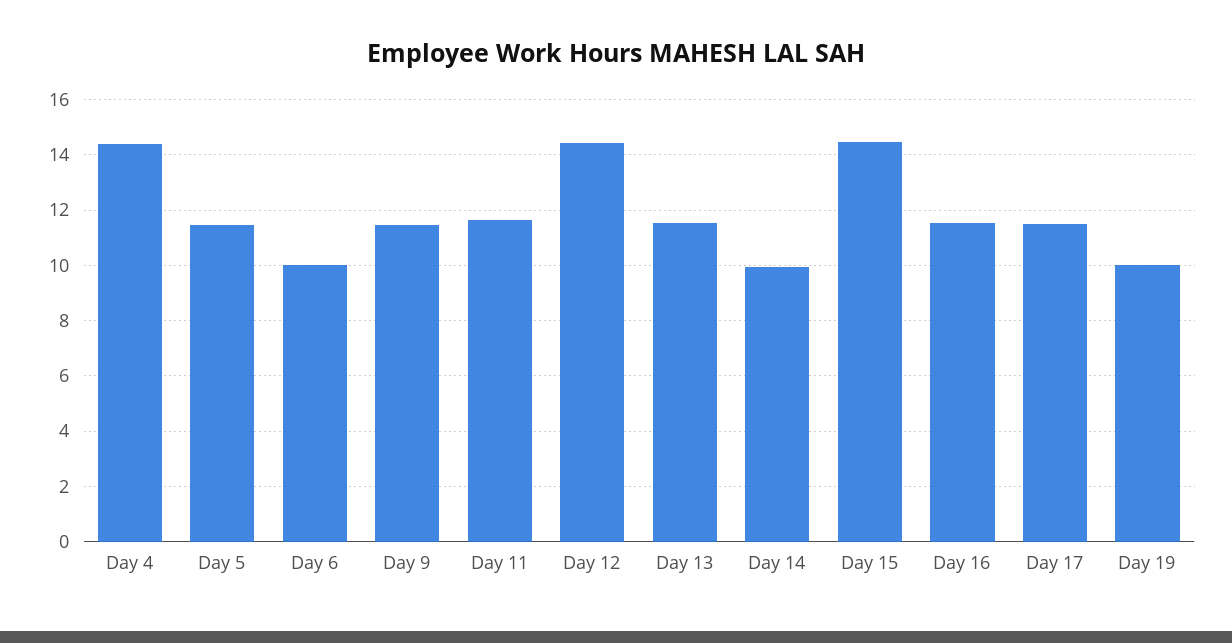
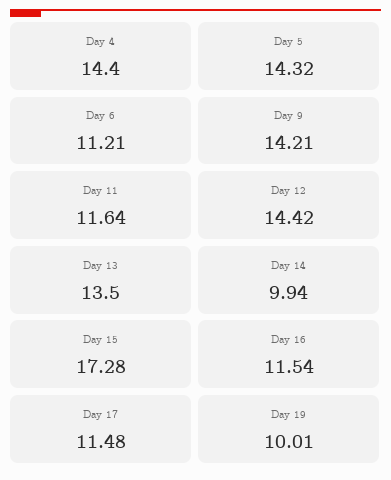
Day 5: 11.5 -> 14.32
Day 6: 10 -> 11.21
Day 9: 11.5 -> 14.21
Day 13: 11.5 -> 13.5
Day 15: 14.5 -> 17.28

